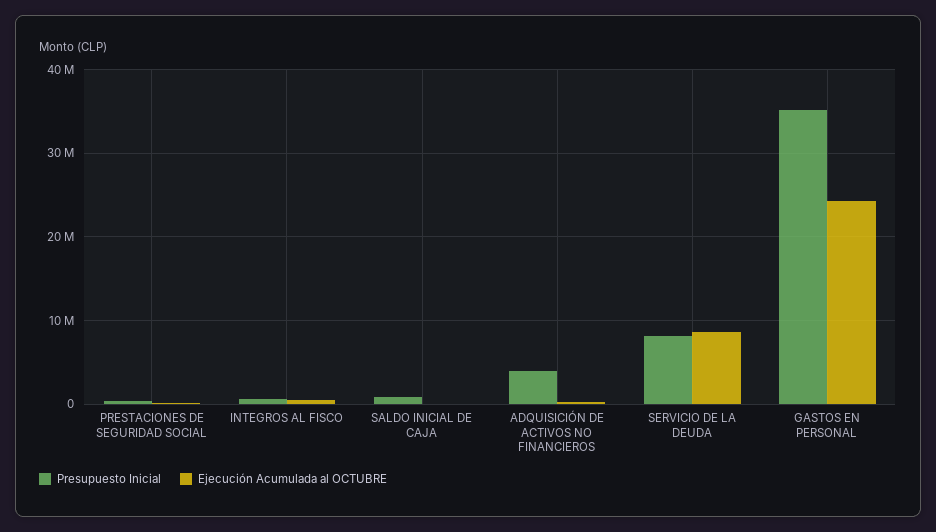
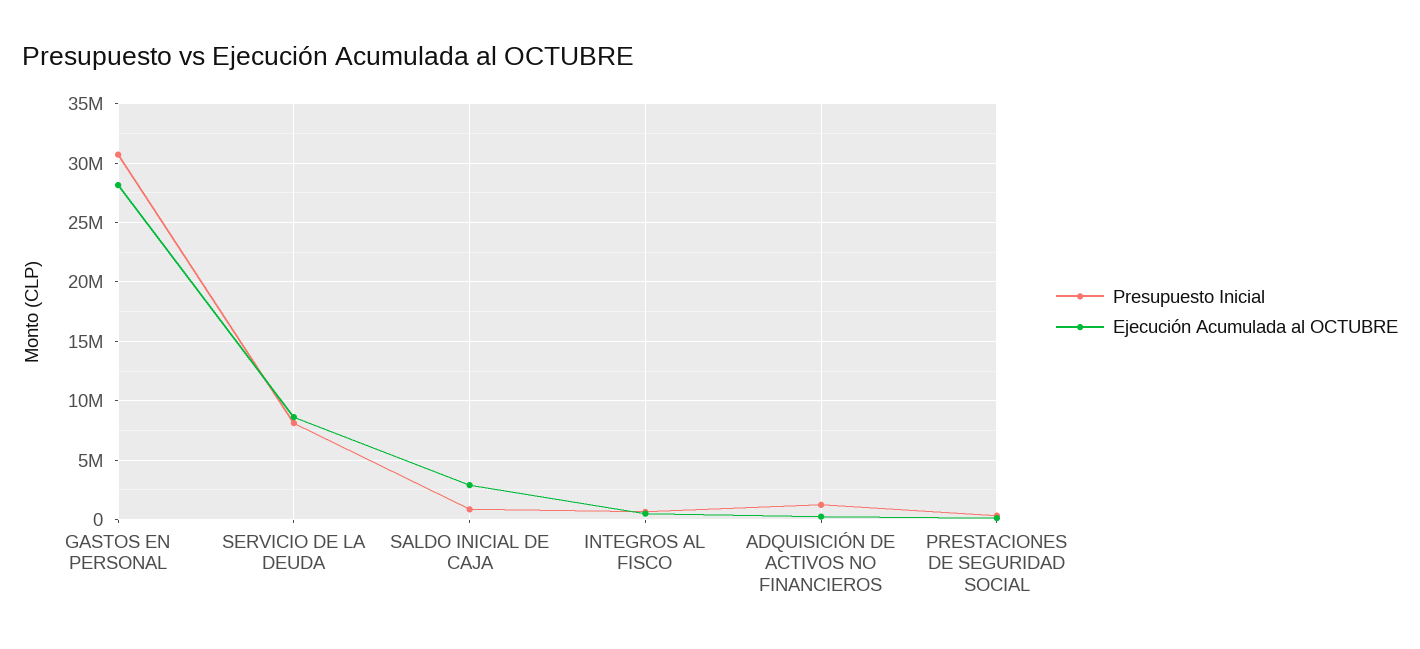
Ejecución Acumulada al OCTUBRE, SALDO INICIAL DE CAJA: 0 -> 3000000
Presupuesto Inicial, ADQUISICIÓN DE ACTIVOS NO FINANCIEROS: 4000000 -> 1000000
Presupuesto Inicial, GASTOS EN PERSONAL: 35000000 -> 31000000
Ejecución Acumulada al OCTUBRE, GASTOS EN PERSONAL: 24000000 -> 28000000

